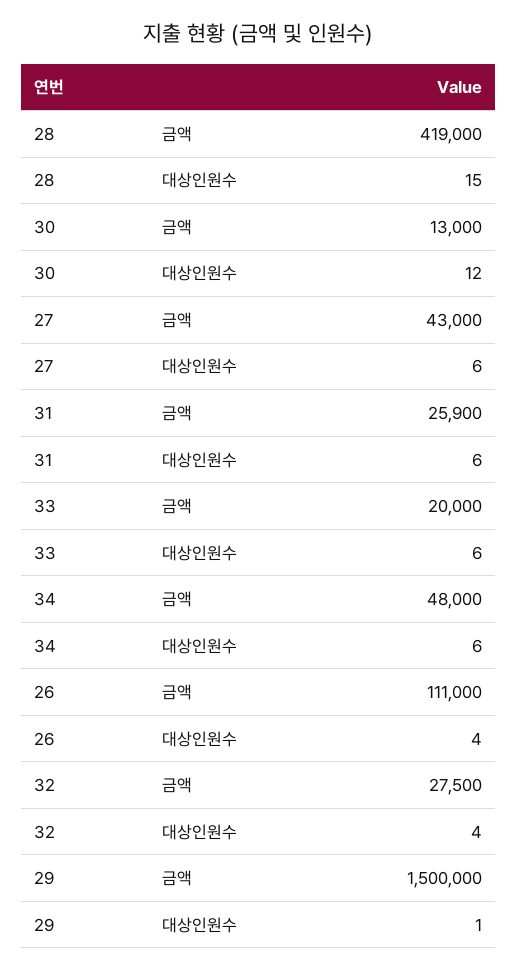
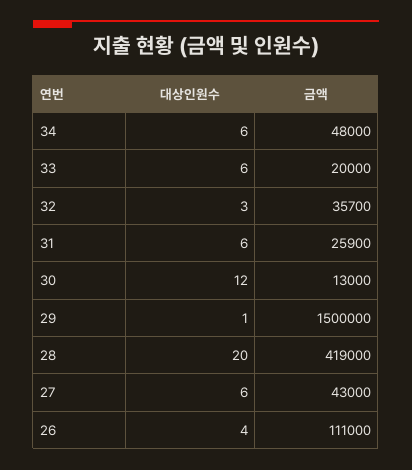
28, 대상인원수: 15 -> 20
32, 금액: 27500 -> 35700
32, 대상인원수: 4 -> 3

